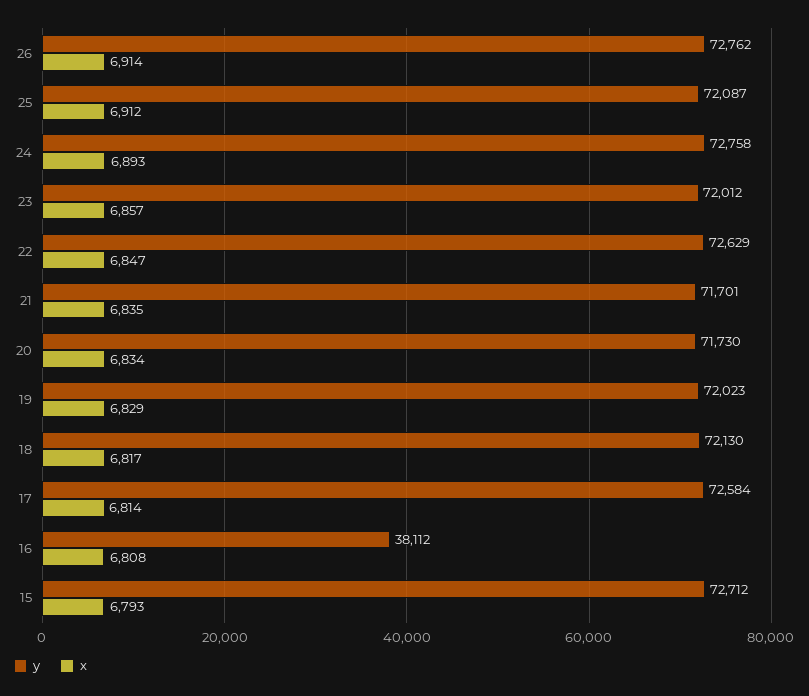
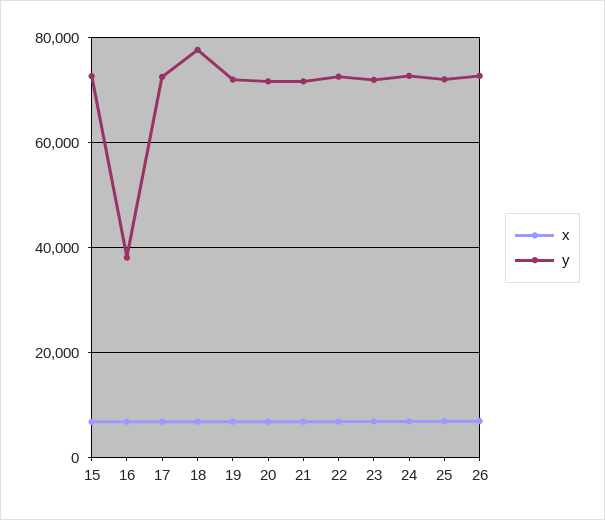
y, 18: 72130 -> 78000

